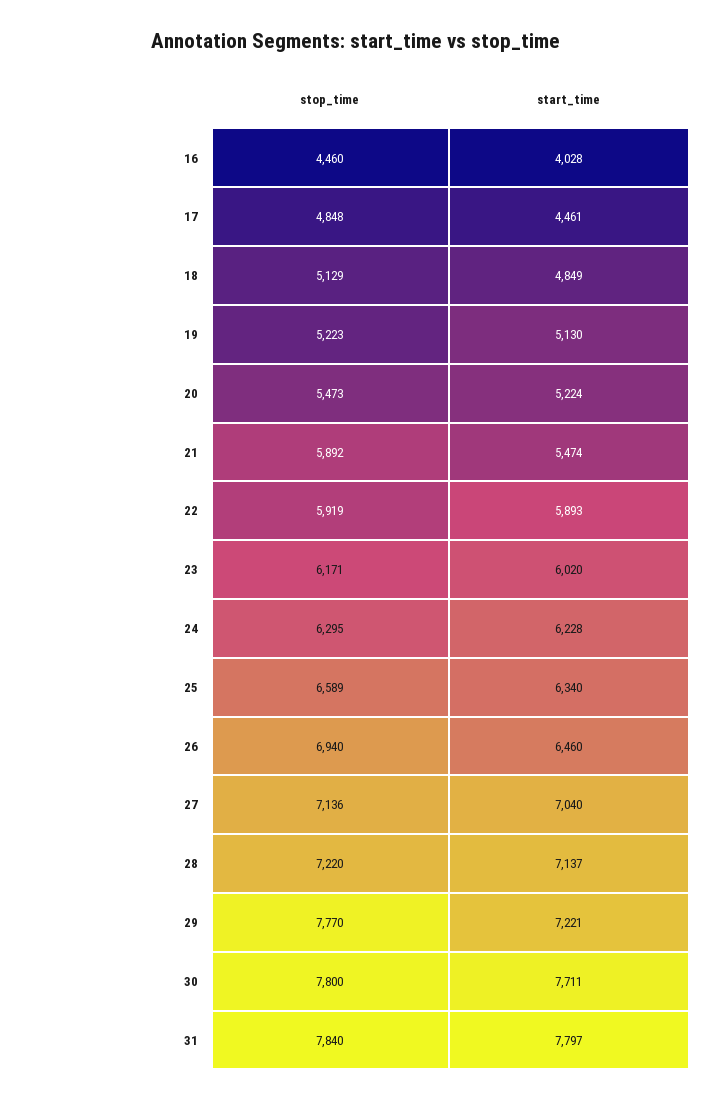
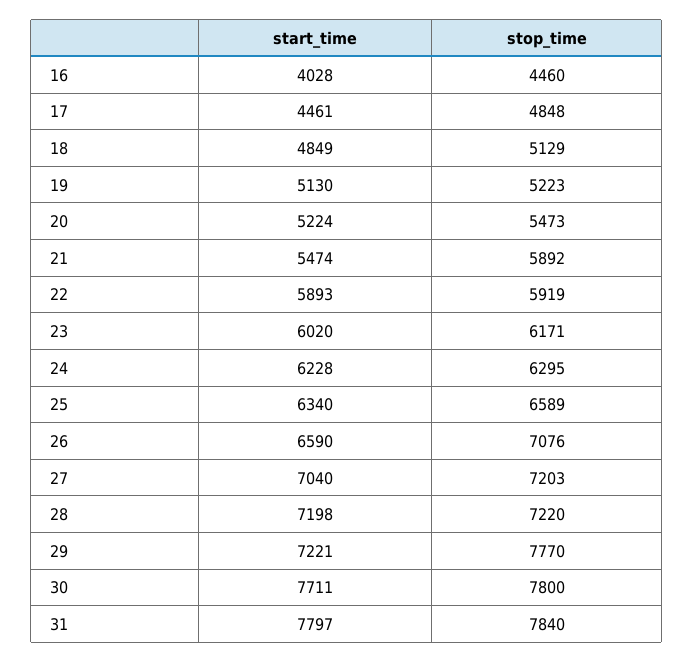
stop_time, 26: 6940 -> 7076
start_time, 26: 6460 -> 6590
stop_time, 27: 7136 -> 7203
start_time, 28: 7137 -> 7198

